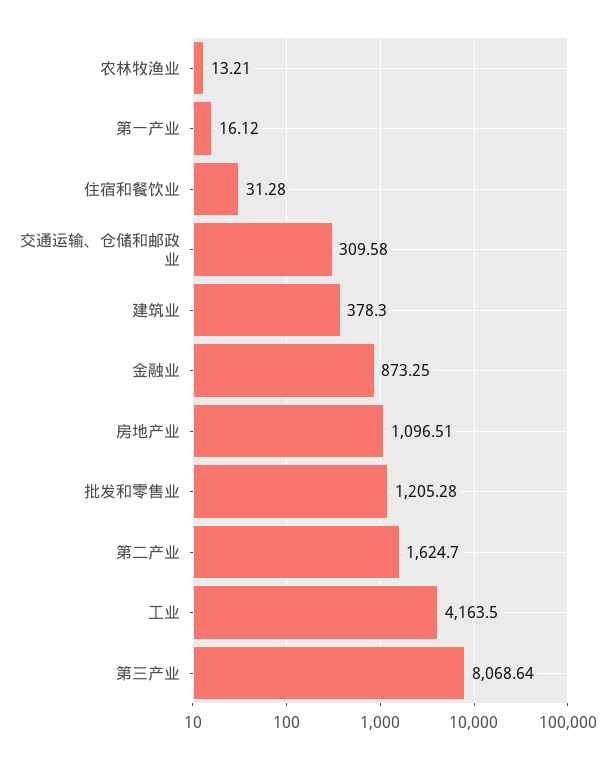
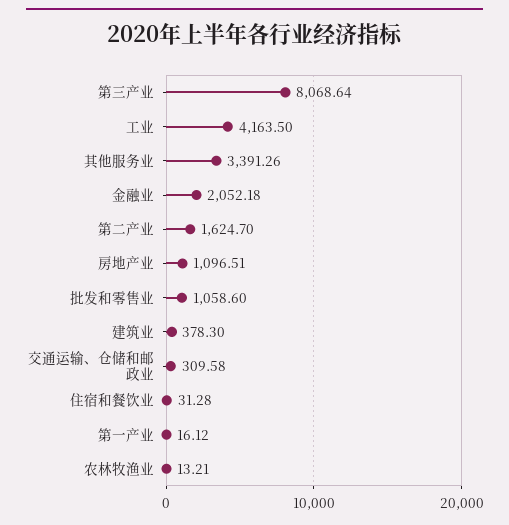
金融业: 873.25 -> 2052.18
批发和零售业: 1205.28 -> 1058.6
其他服务业: none -> 3391.26

